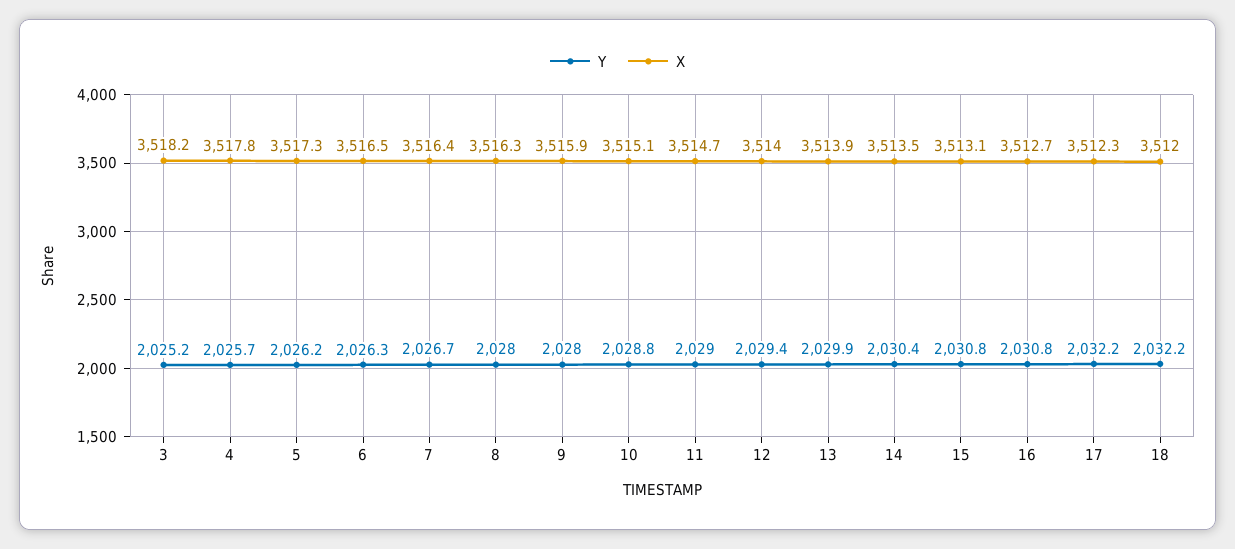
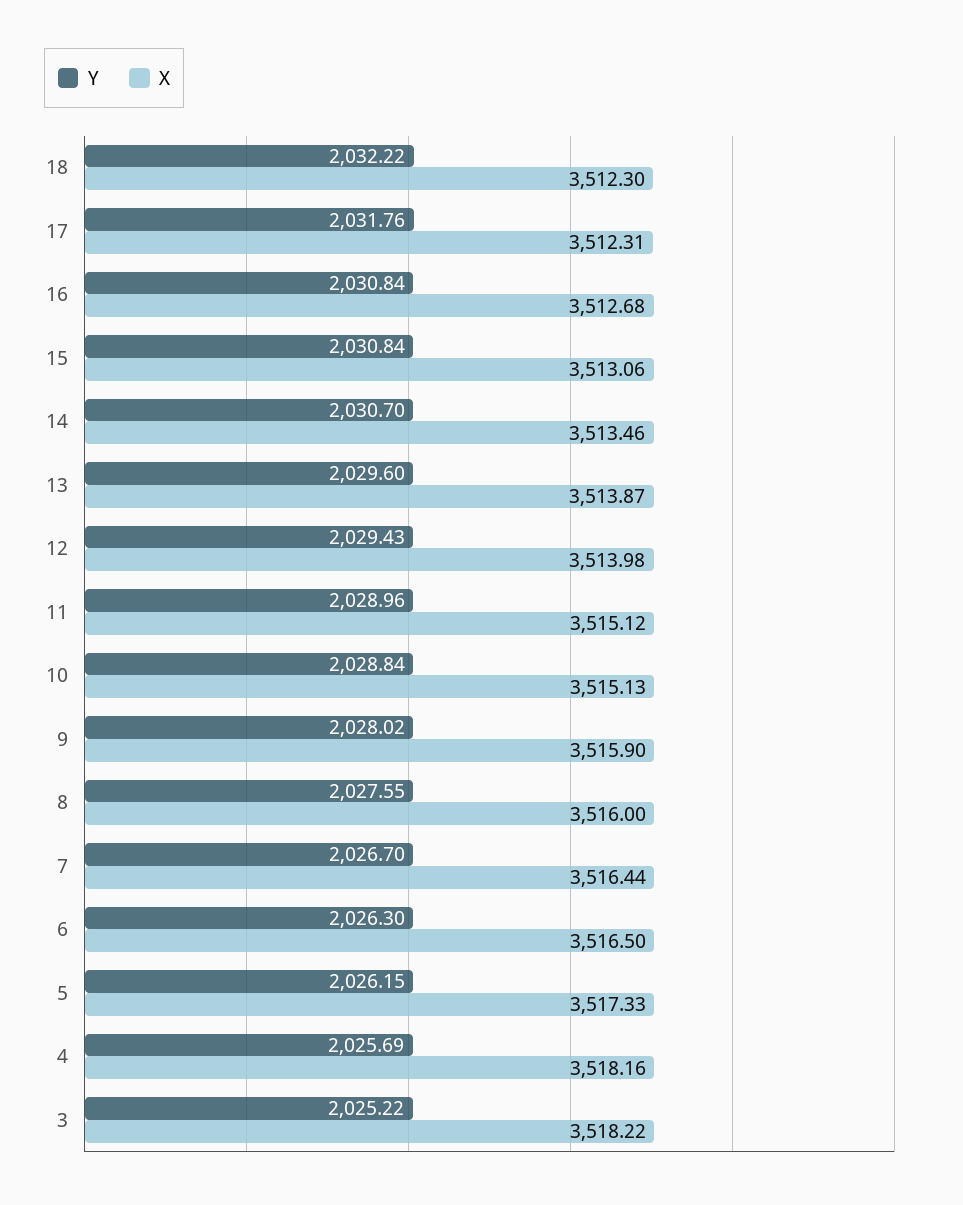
X, 4: 3517.8 -> 3518.16
Y, 8: 2028 -> 2027.55
X, 8: 3516.3 -> 3516
X, 11: 3514.7 -> 3515.12
Y, 13: 2029.9 -> 2029.6
Y, 14: 2030.4 -> 2030.7
Y, 17: 2032.2 -> 2031.76
X, 18: 3512 -> 3512.3

